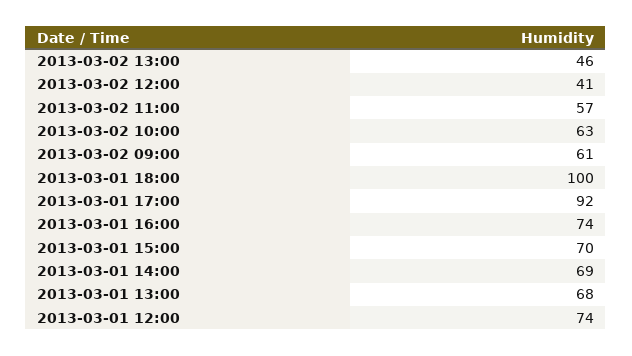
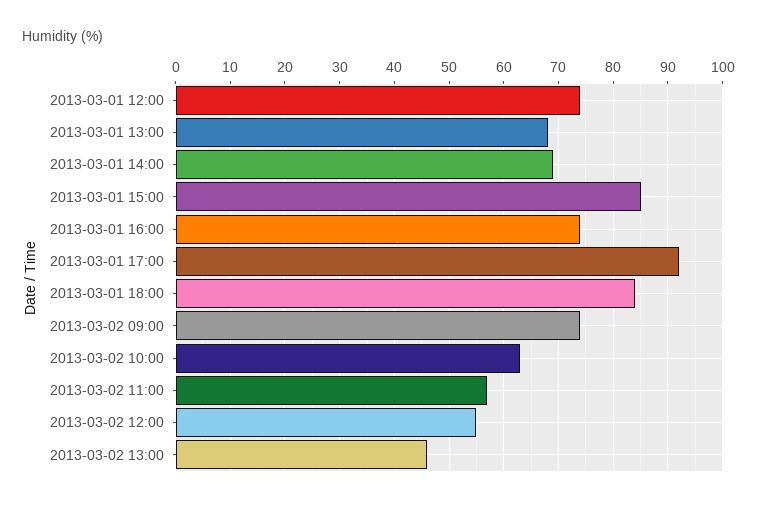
2013-03-02 12:00: 41 -> 55
2013-03-02 09:00: 61 -> 75
2013-03-01 18:00: 100 -> 85
2013-03-01 15:00: 70 -> 85

